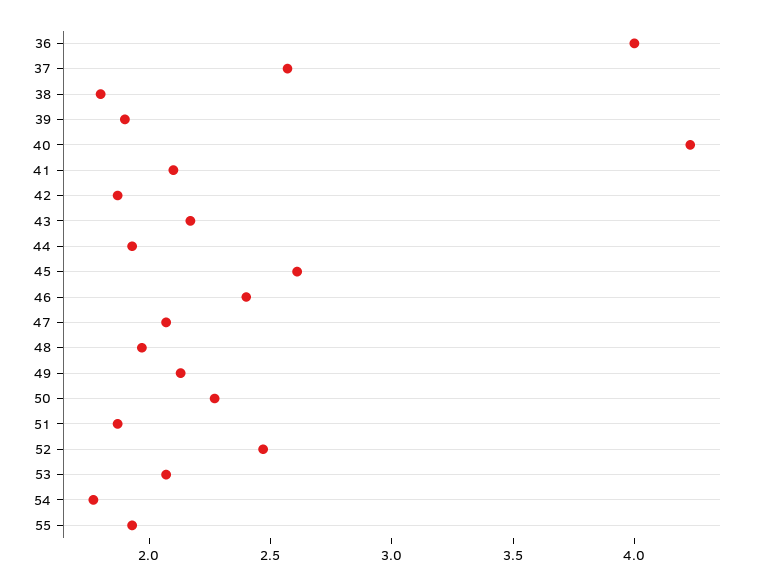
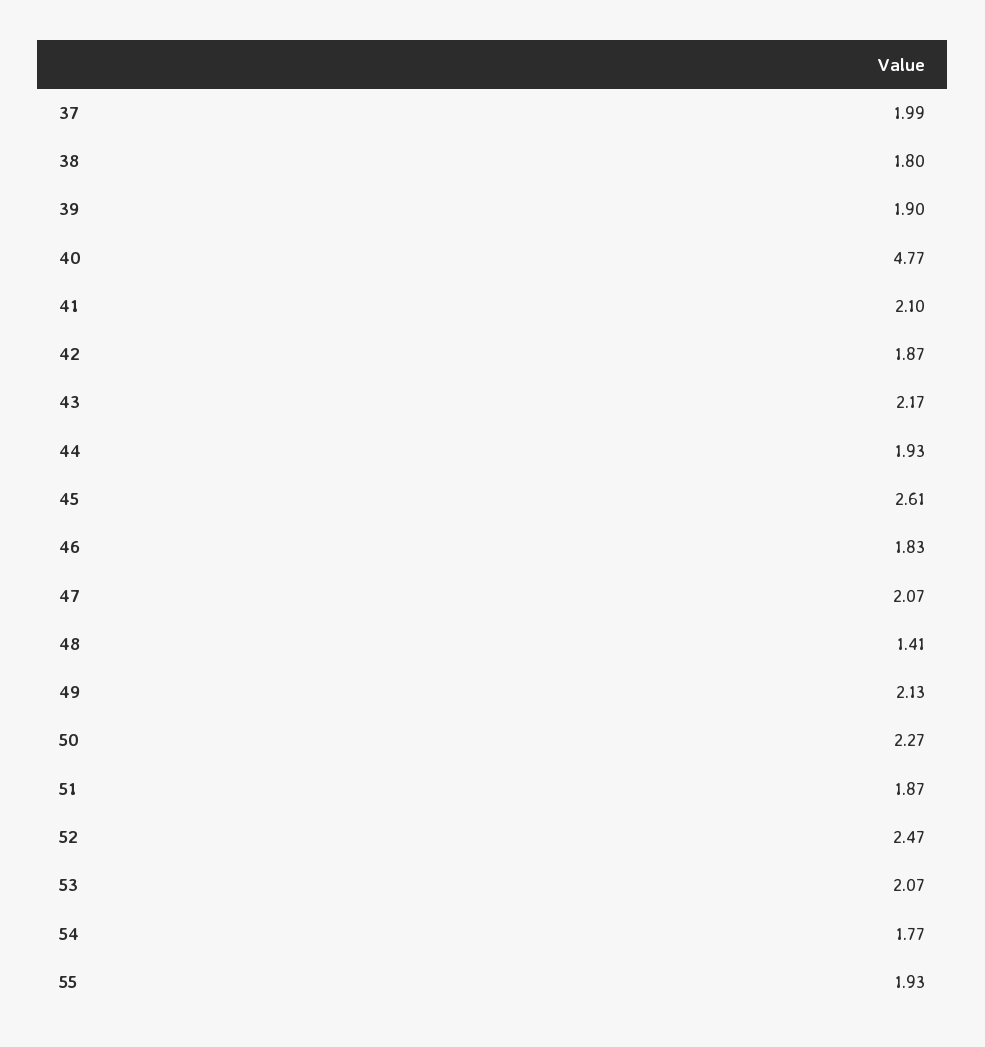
36: 4 -> none
37: 2.6 -> 1.99
40: 4.2 -> 4.77
46: 2.4 -> 1.83
48: 2 -> 1.41

